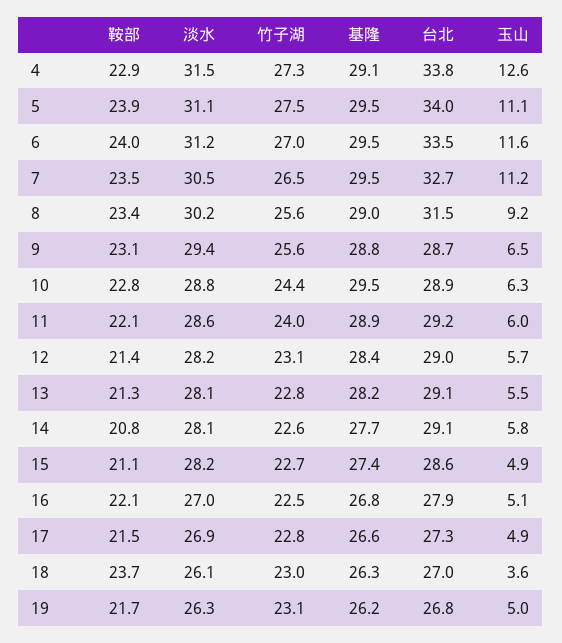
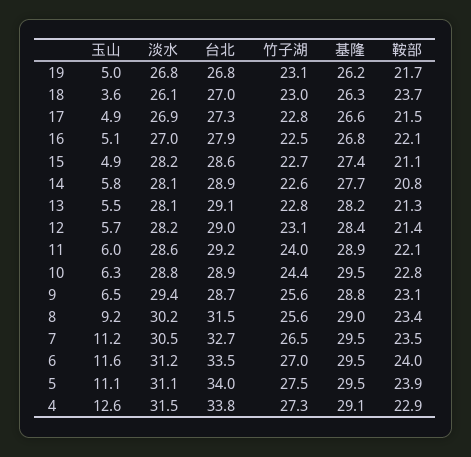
台北, 14: 29.1 -> 28.9
淡水, 19: 26.3 -> 26.8

